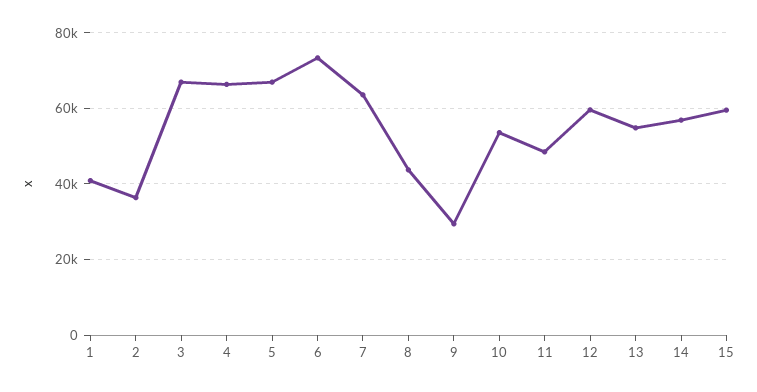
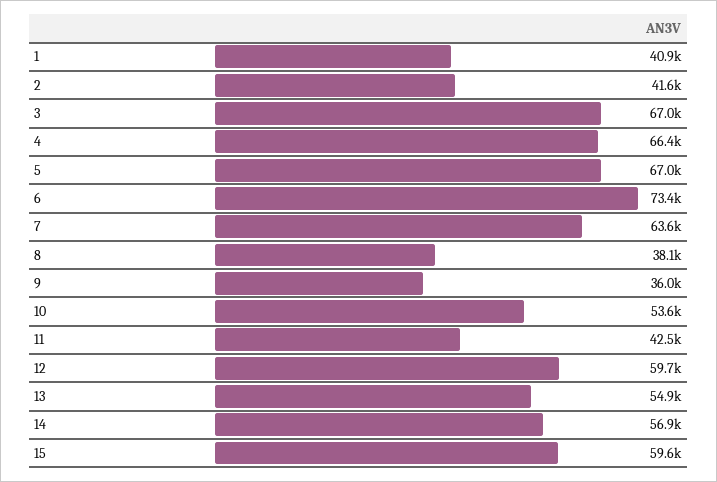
2: 36000 -> 41600
8: 44000 -> 38100
9: 30000 -> 36000
11: 48000 -> 42500

